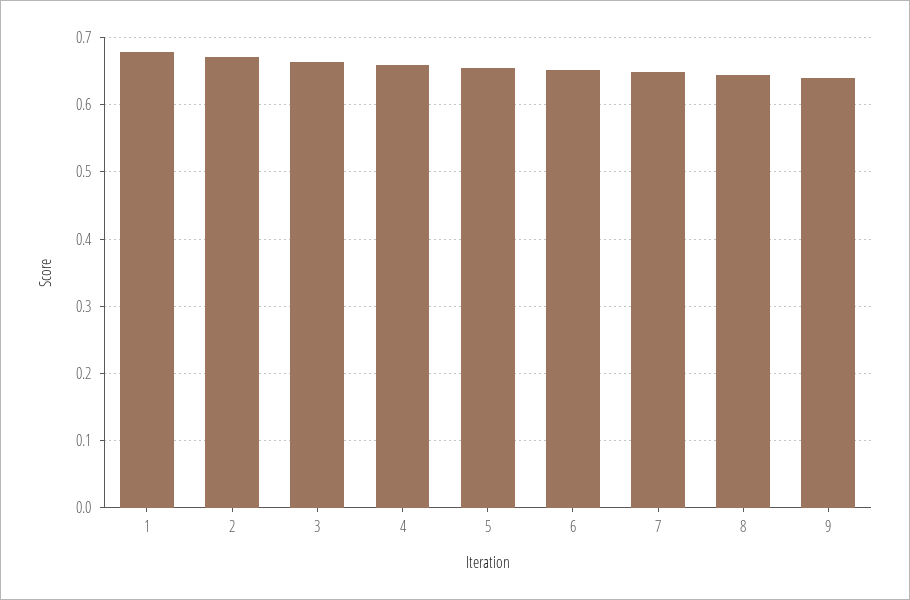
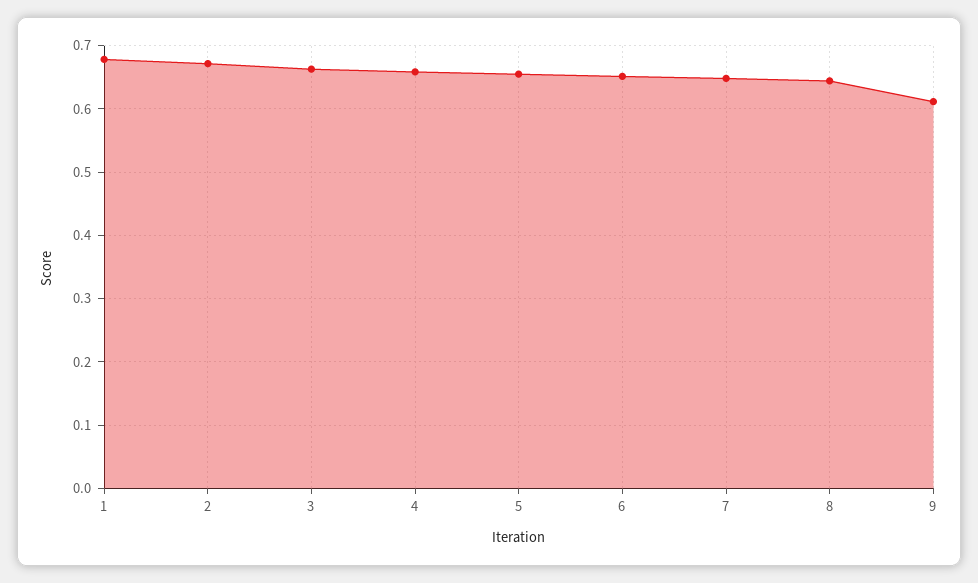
9: 0.64 -> 0.61

